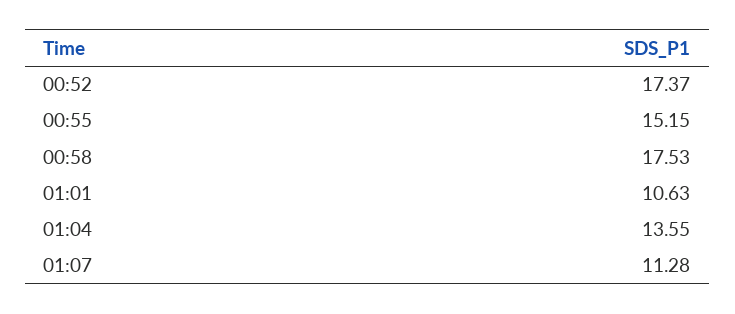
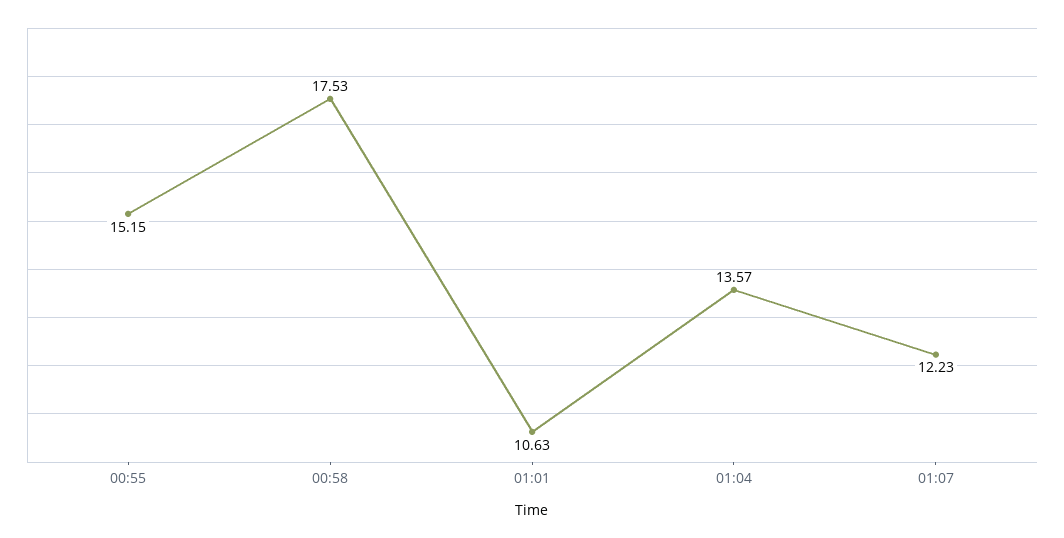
00:52: 17.37 -> none
01:04: 13.55 -> 13.57
01:07: 11.28 -> 12.23

